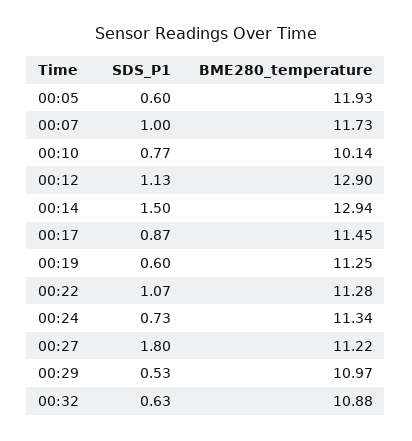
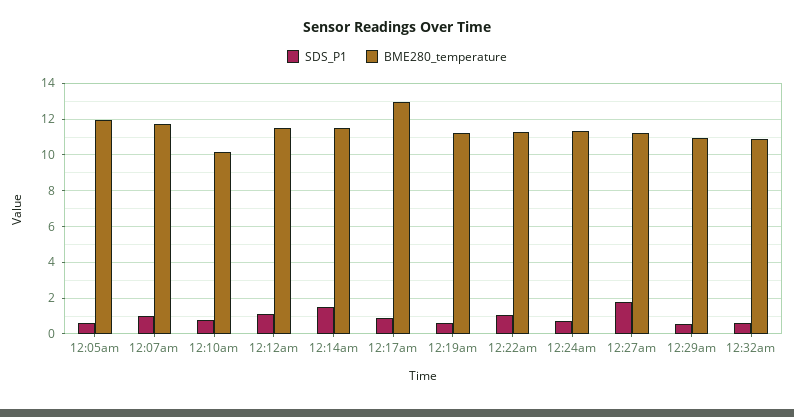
BME280_temperature, 00:12: 12.9 -> 11.5
BME280_temperature, 00:14: 12.94 -> 11.5
BME280_temperature, 00:17: 11.45 -> 13

